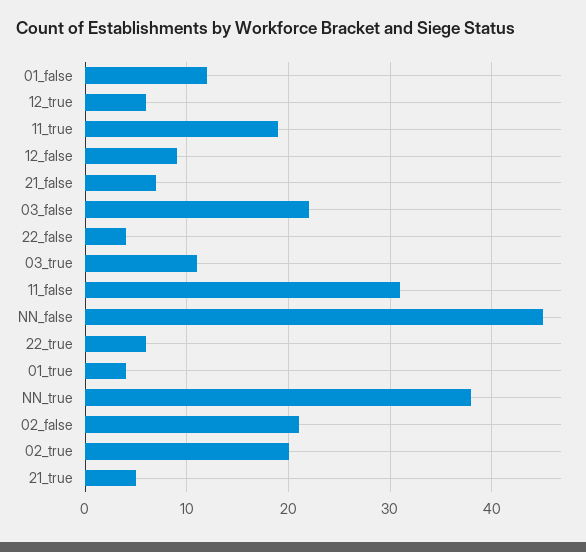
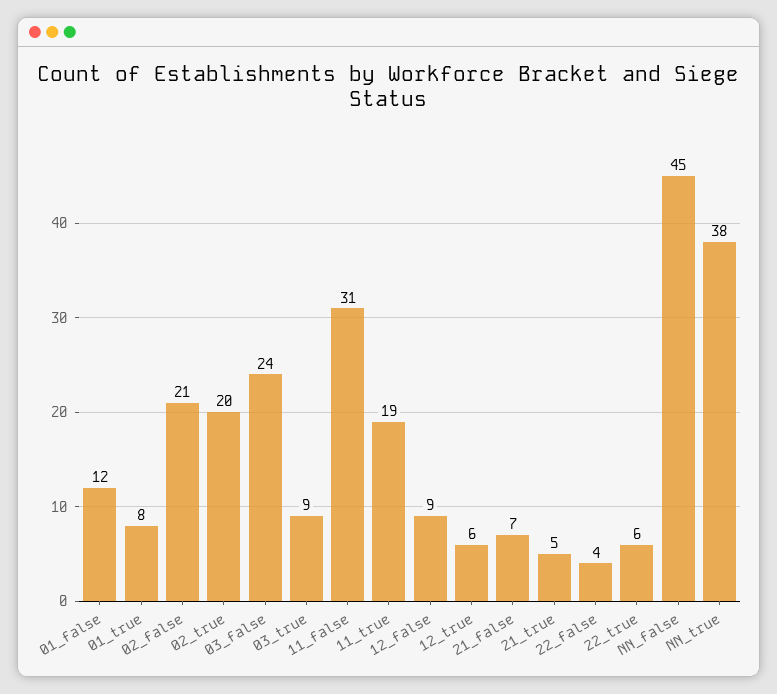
03_false: 22 -> 24
03_true: 11 -> 9
01_true: 4 -> 8

